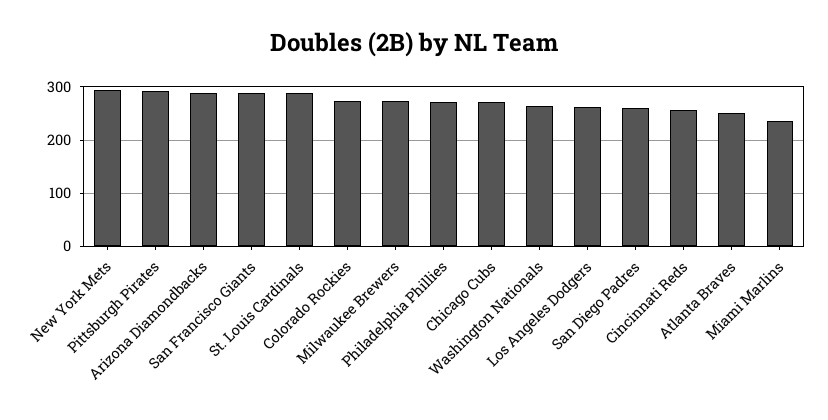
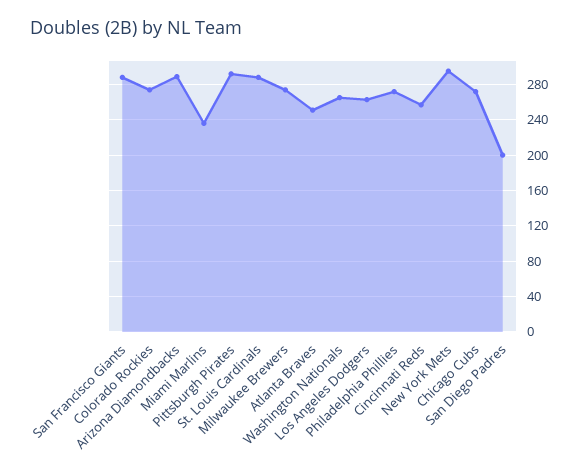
San Diego Padres: 260 -> 200

